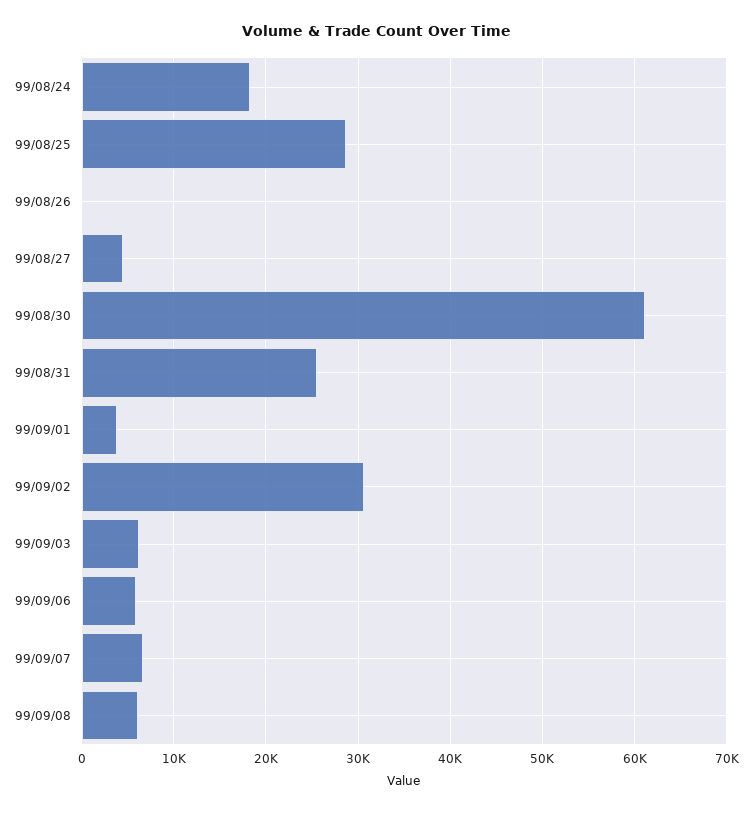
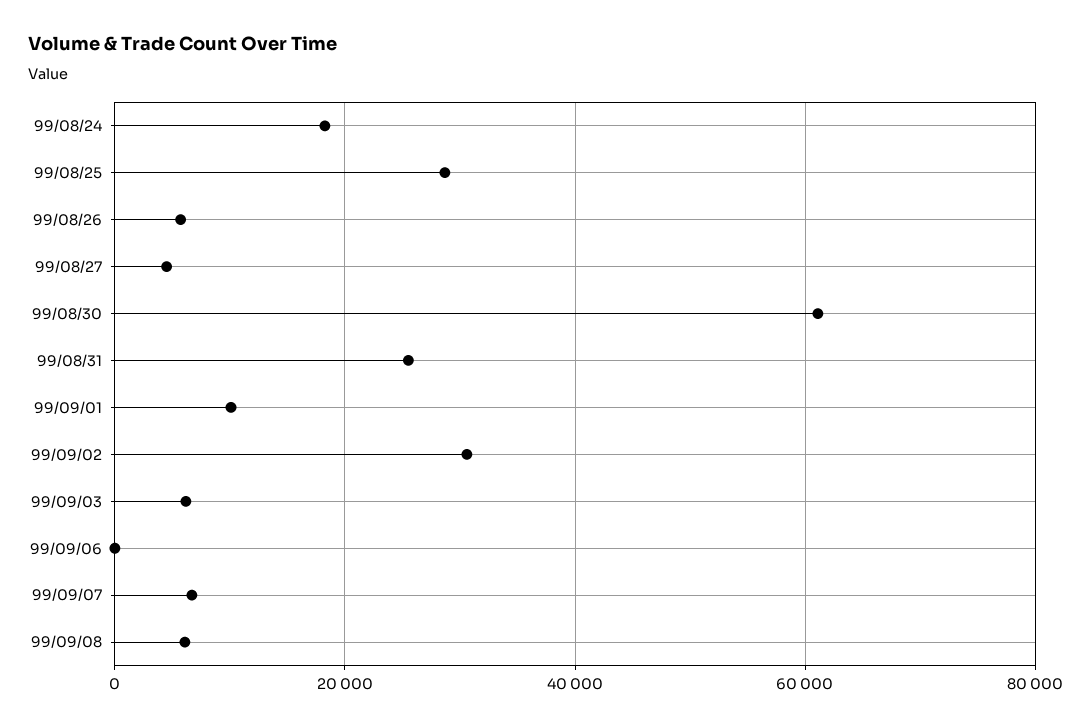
99/08/26: 0 -> 6000
99/09/01: 4000 -> 10000
99/09/06: 6000 -> 0

